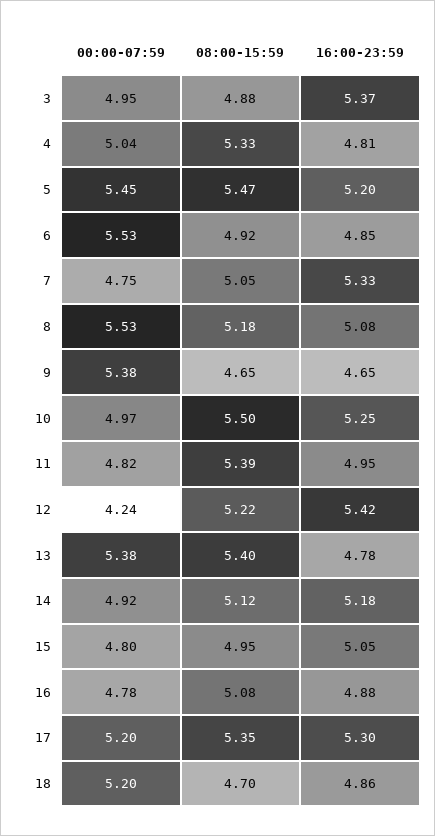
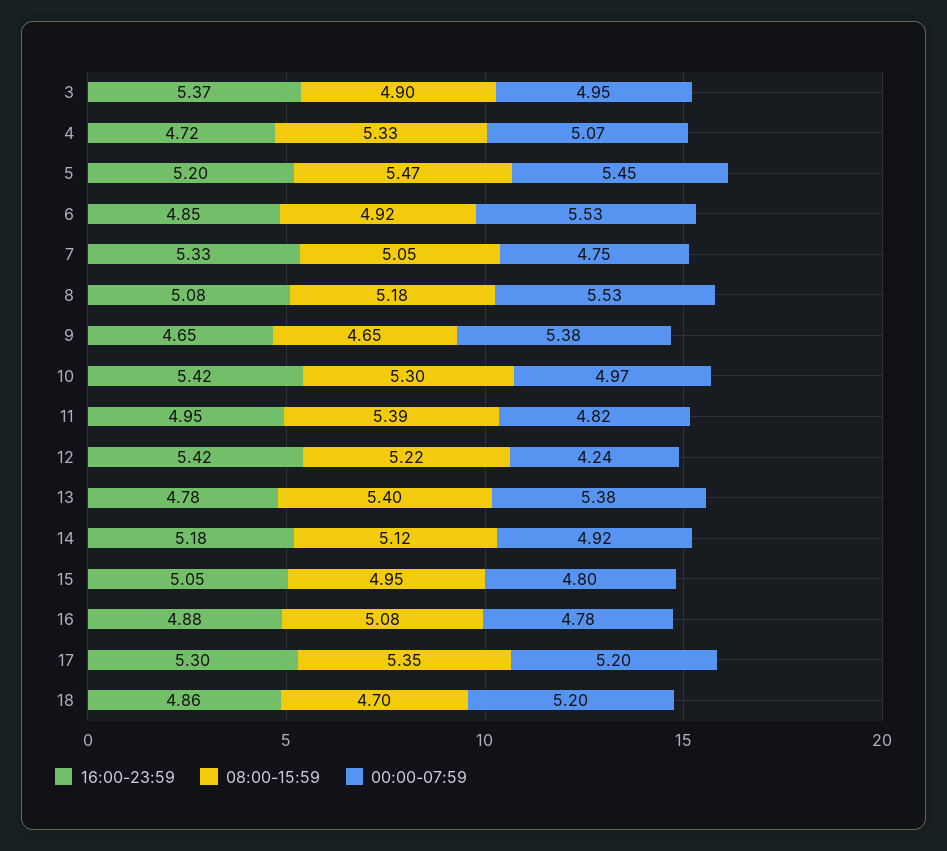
08:00-15:59, 3: 4.88 -> 4.9
00:00-07:59, 4: 5.04 -> 5.07
16:00-23:59, 4: 4.81 -> 4.72
08:00-15:59, 10: 5.5 -> 5.3
16:00-23:59, 10: 5.25 -> 5.42

